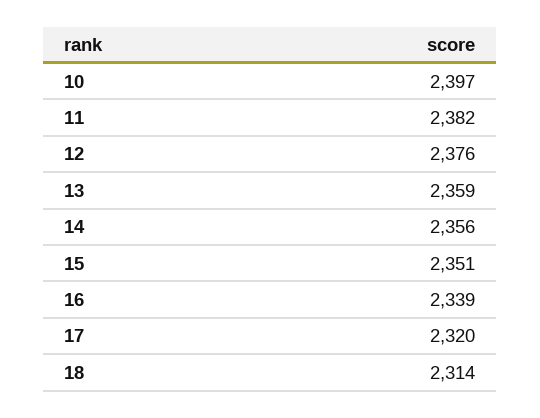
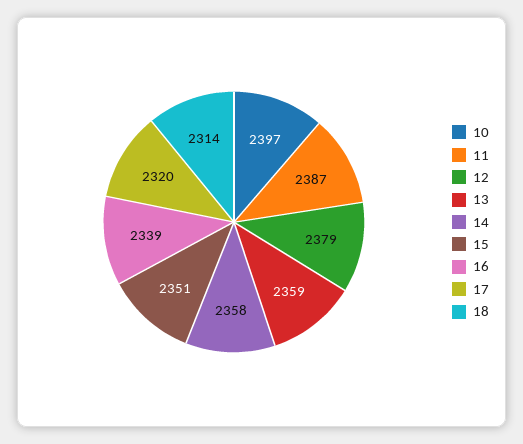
11: 2382 -> 2387
12: 2376 -> 2379
14: 2356 -> 2358

